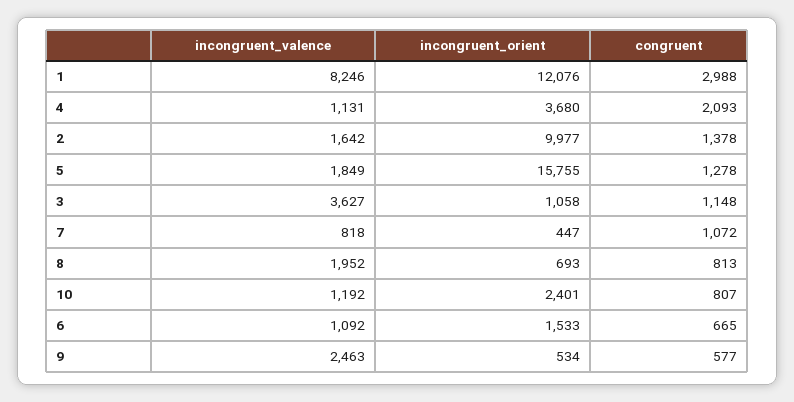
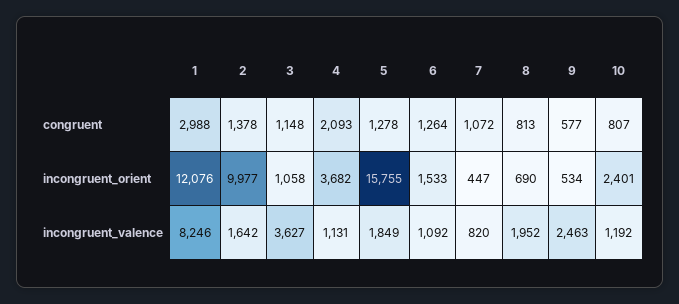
incongruent_orient, 4: 3680 -> 3682
incongruent_valence, 7: 818 -> 820
incongruent_orient, 8: 693 -> 690
congruent, 6: 665 -> 1264

